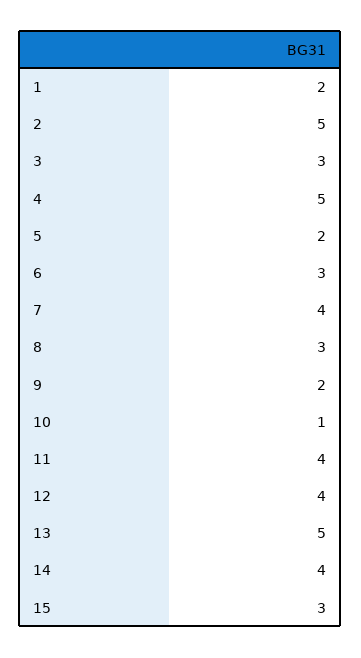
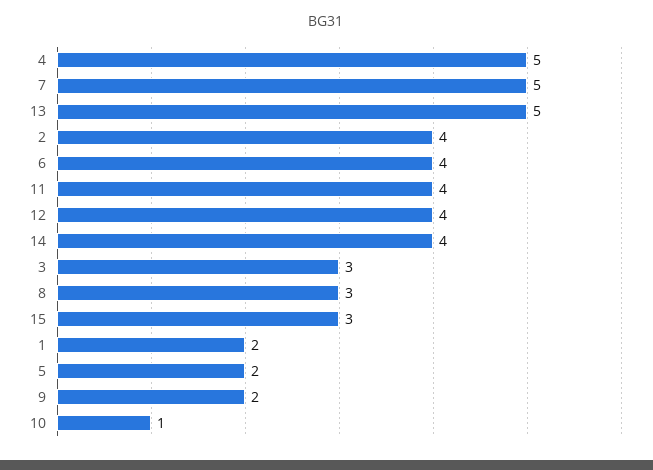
2: 5 -> 4
6: 3 -> 4
7: 4 -> 5

